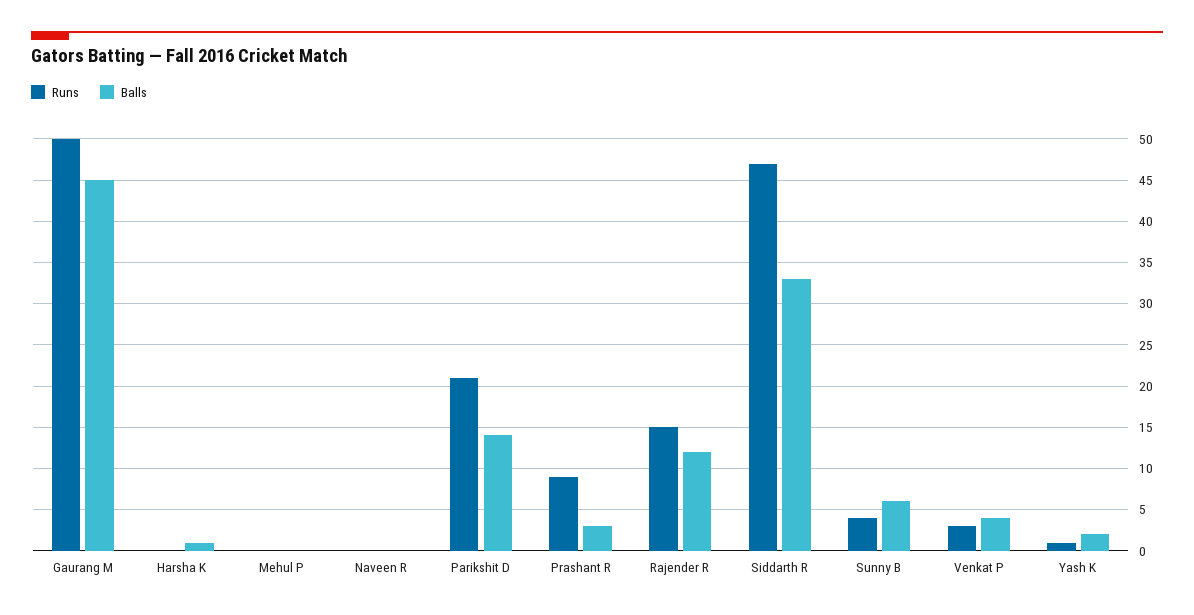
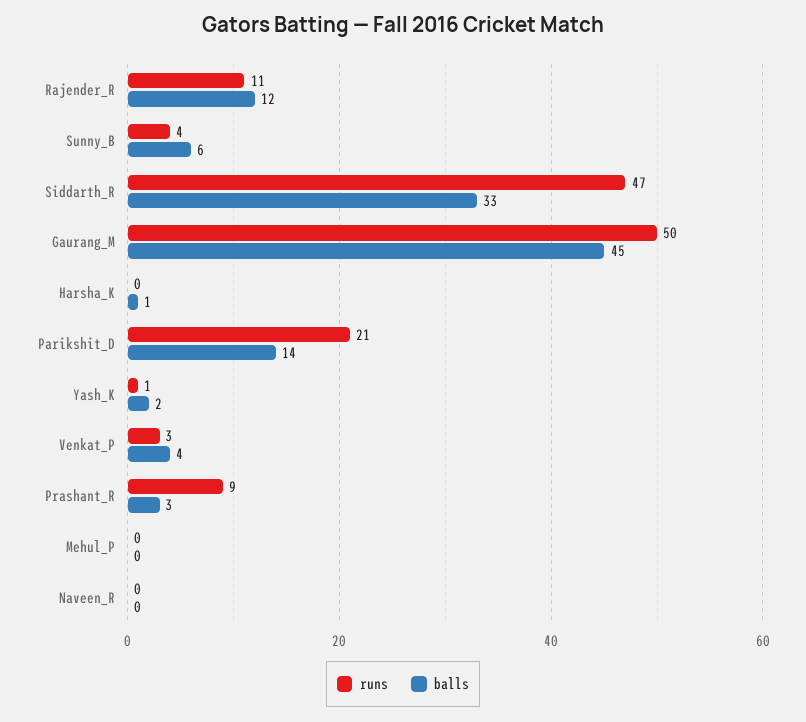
Runs, Rajender R: 15 -> 11

